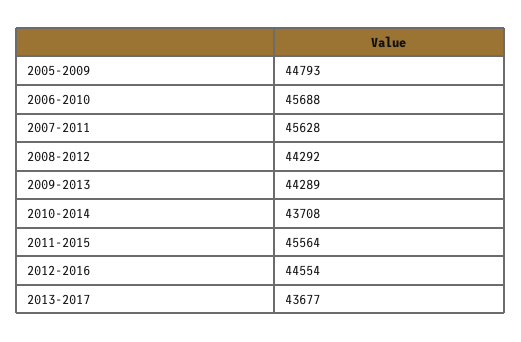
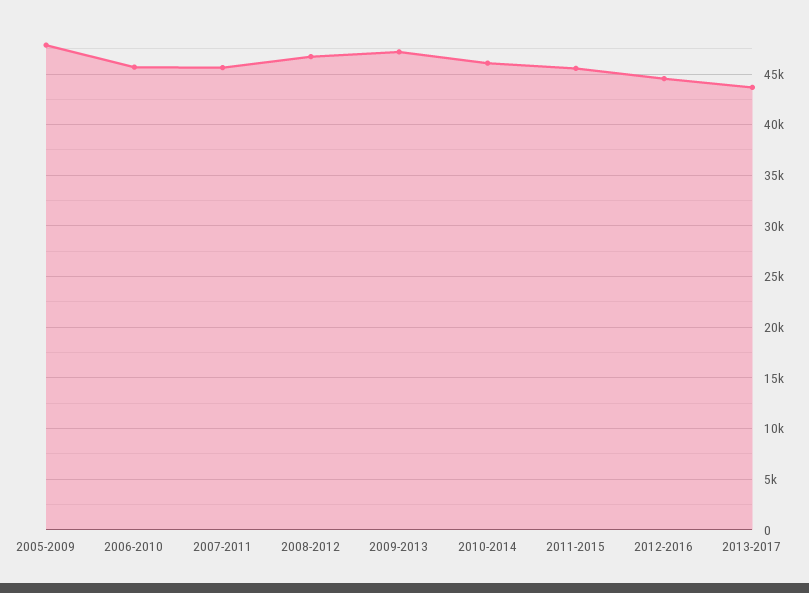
2005-2009: 44793 -> 48000
2008-2012: 44292 -> 47000
2009-2013: 44289 -> 47000
2010-2014: 43708 -> 46000

